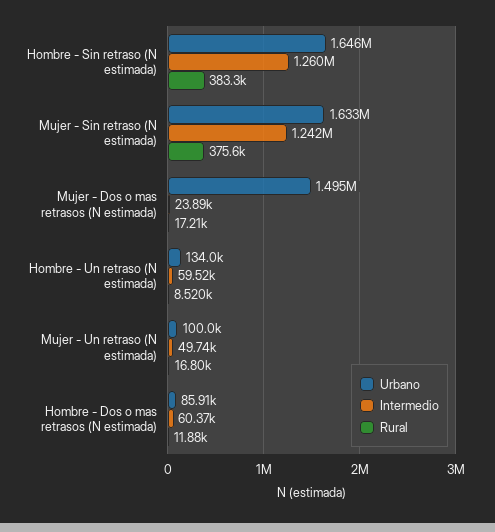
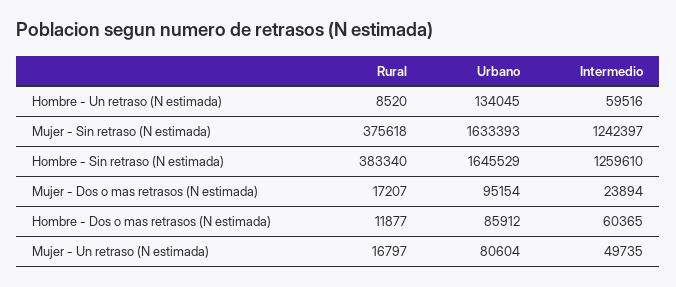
Urbano, Mujer - Dos o mas retrasos (N estimada): 1495000 -> 95154
Urbano, Mujer - Un retraso (N estimada): 100000 -> 80604

